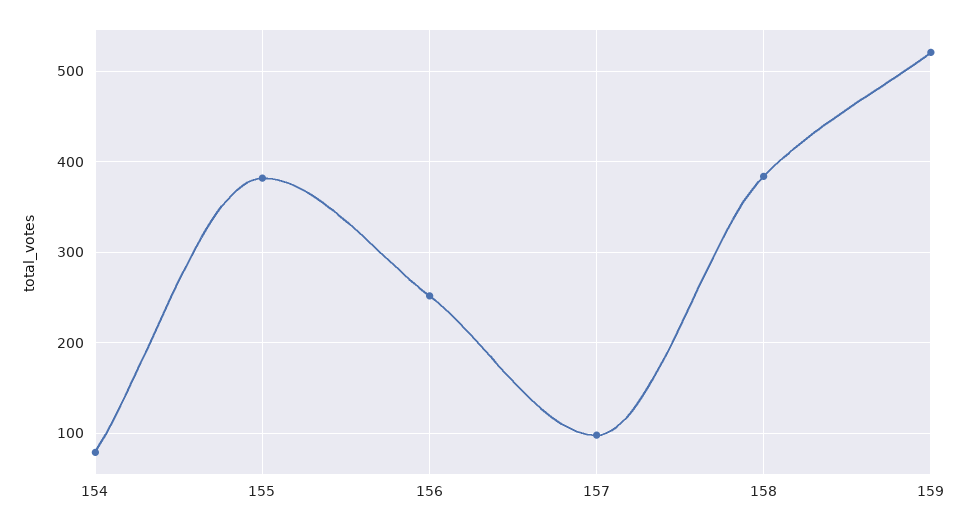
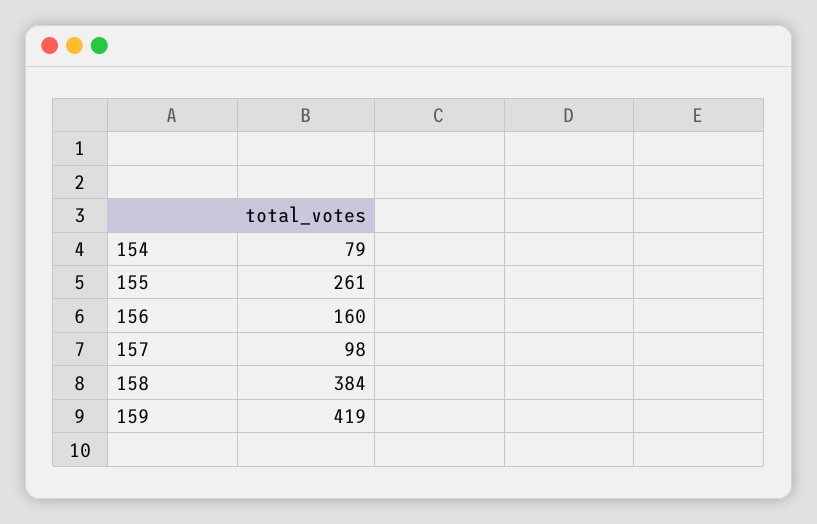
155: 380 -> 261
156: 250 -> 160
159: 520 -> 419

